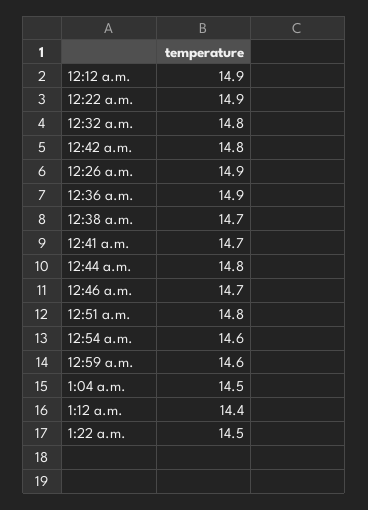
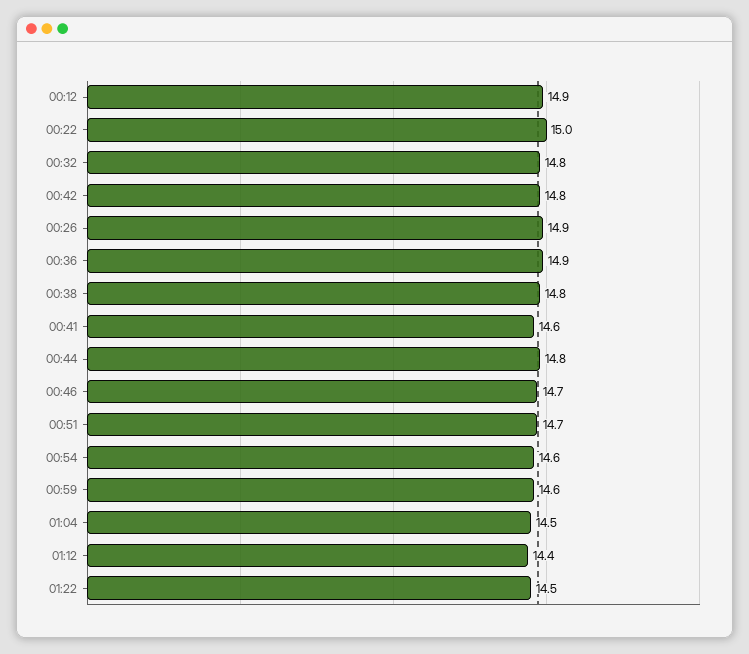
12:22 a.m.: 14.9 -> 15
12:38 a.m.: 14.7 -> 14.8
12:41 a.m.: 14.7 -> 14.6
12:51 a.m.: 14.8 -> 14.7

